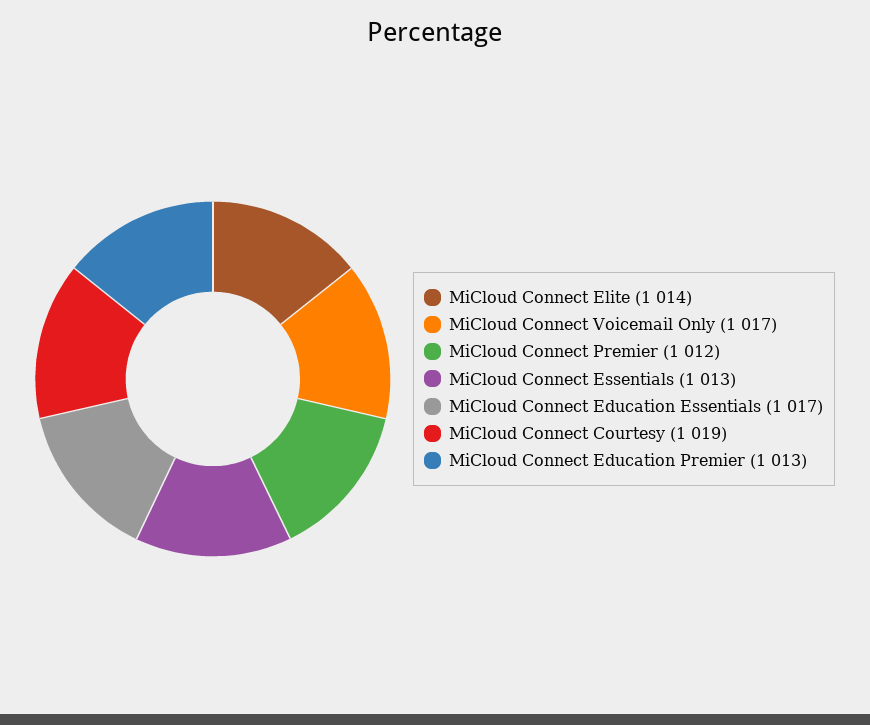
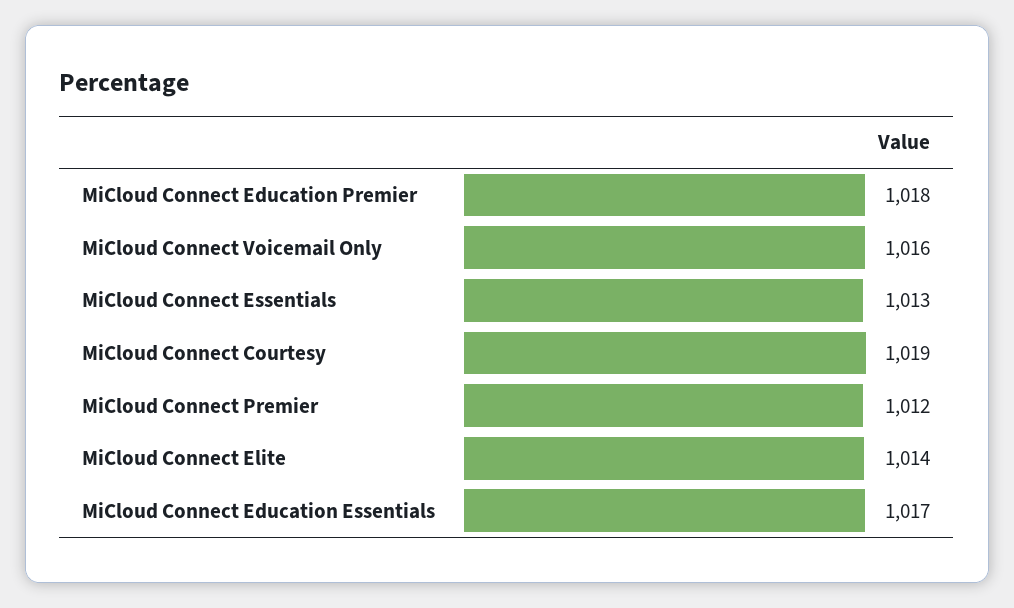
MiCloud Connect Voicemail Only: 1017 -> 1016
MiCloud Connect Education Premier: 1013 -> 1018

